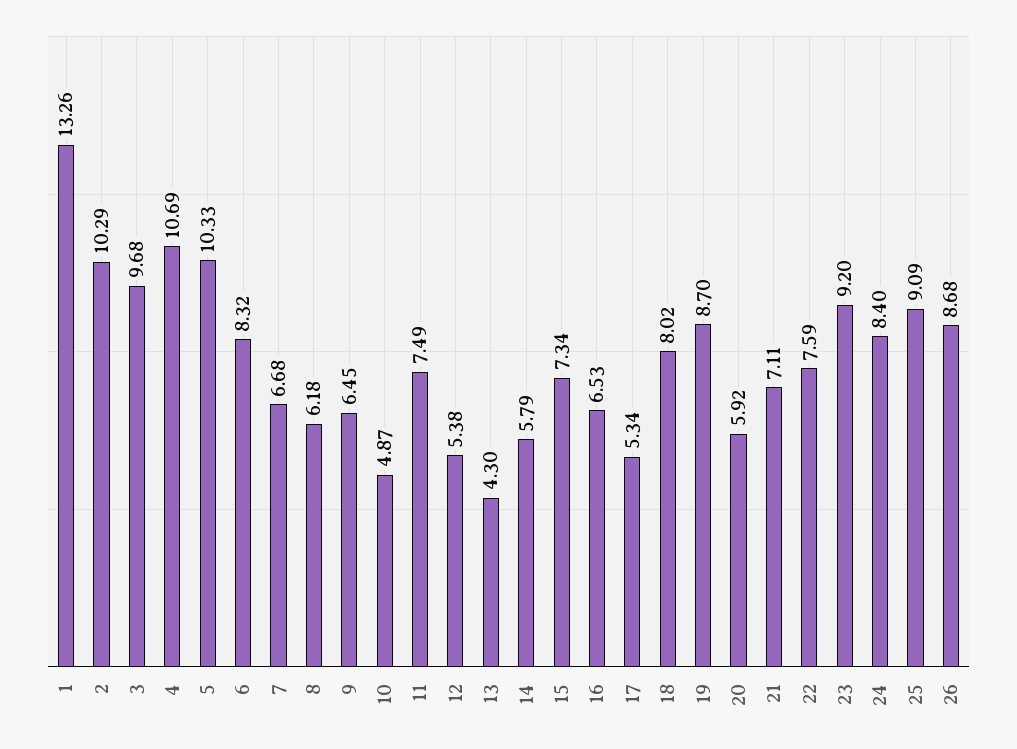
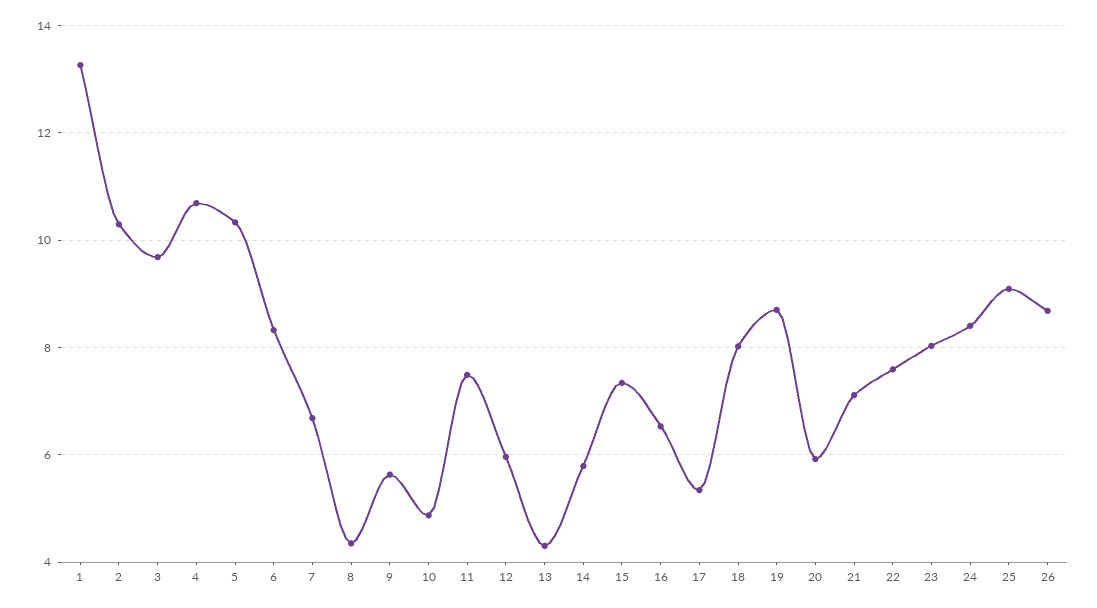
8: 6.18 -> 4.4
9: 6.45 -> 5.6
12: 5.38 -> 6
23: 9.2 -> 8

